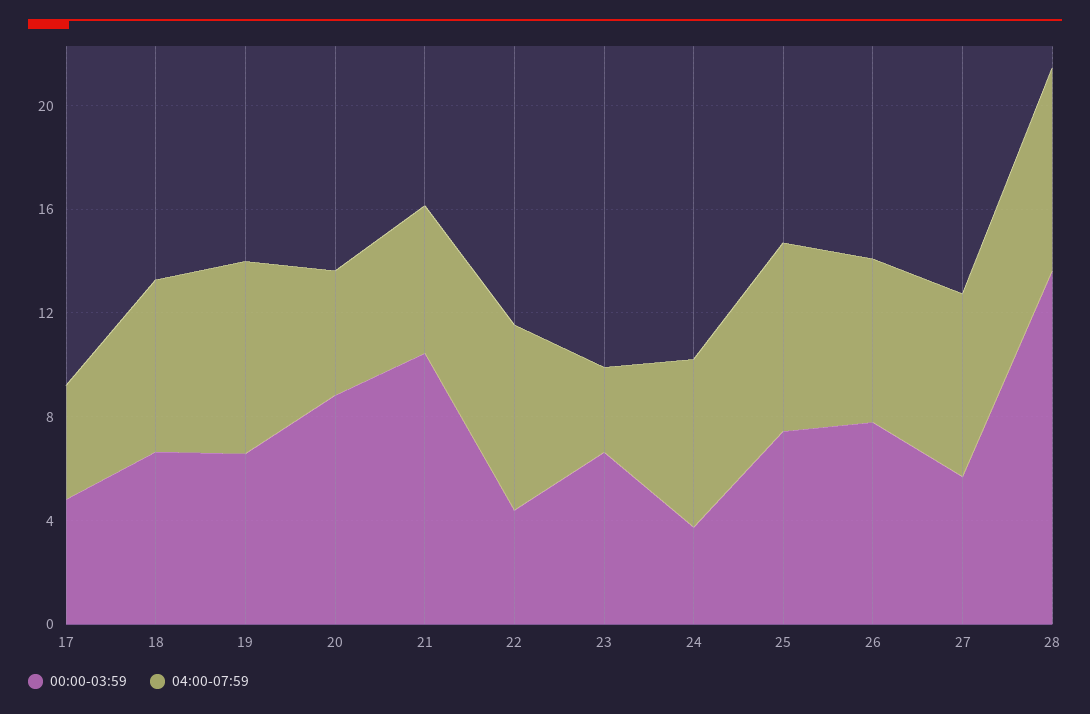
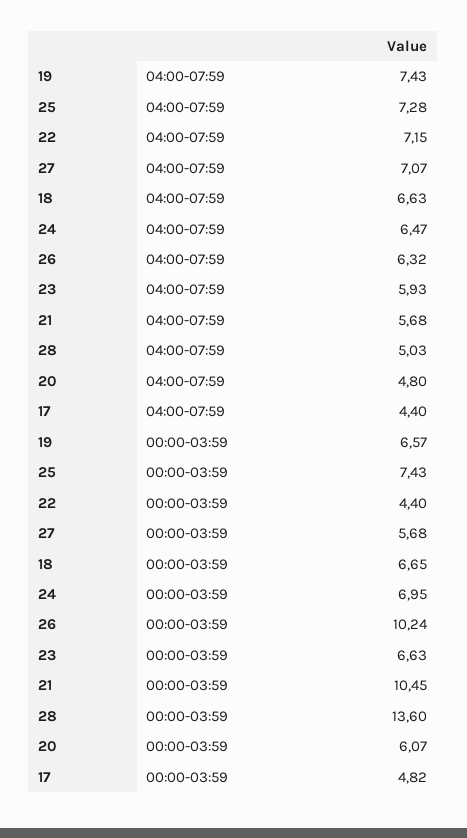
00:00-03:59, 20: 9 -> 6.07
04:00-07:59, 23: 3 -> 5.93
00:00-03:59, 24: 4 -> 6.95
00:00-03:59, 26: 8 -> 10.24
04:00-07:59, 28: 8 -> 5.03

